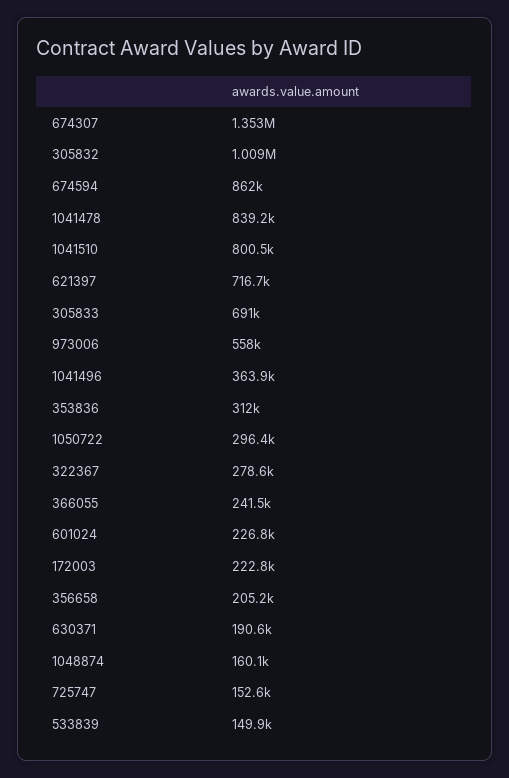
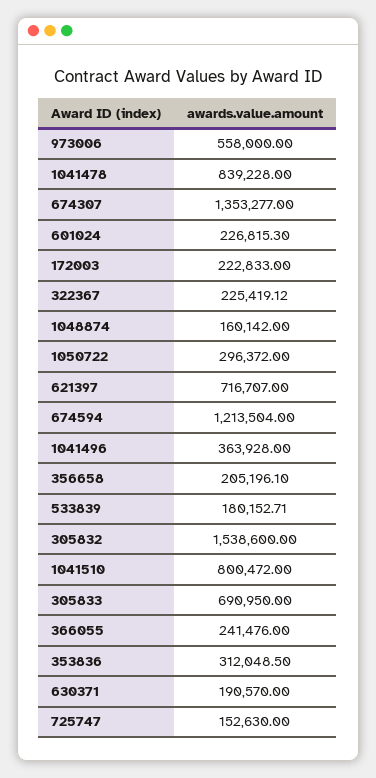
305832: 1009000 -> 1538600
674594: 862000 -> 1213504
322367: 278600 -> 225419.12
533839: 149900 -> 180152.71

